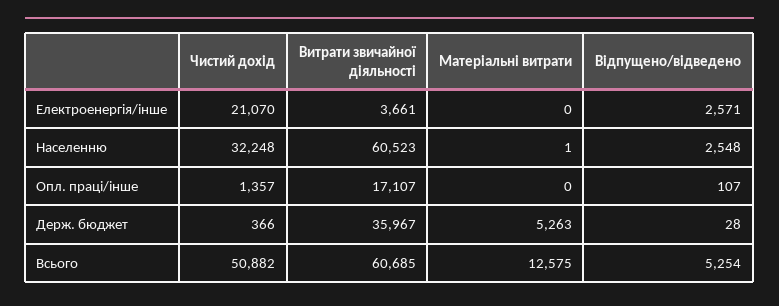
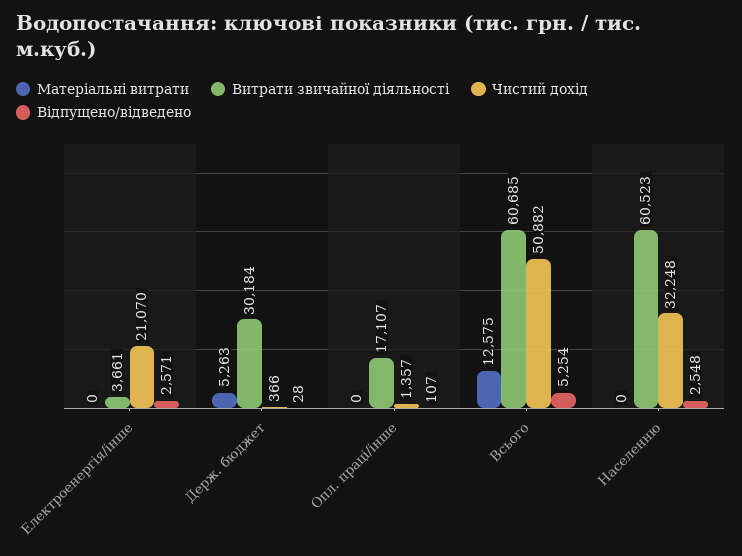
Матеріальні витрати, Населенню: 1 -> 0
Витрати звичайної діяльності, Держ. бюджет: 35967 -> 30184

